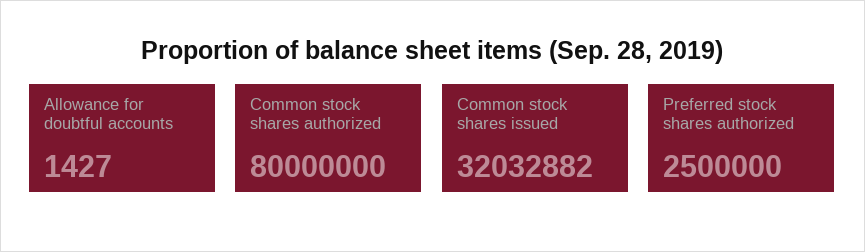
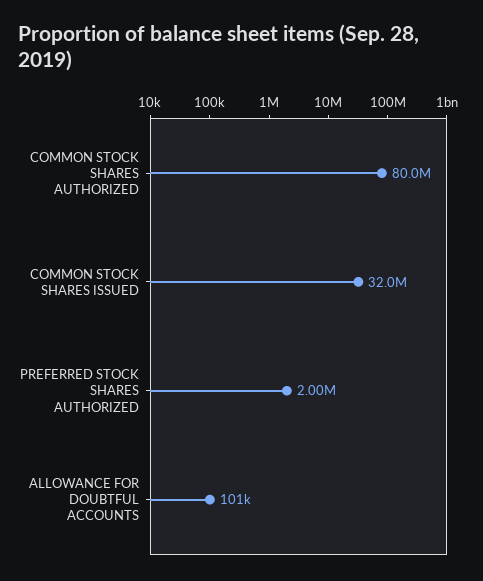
Allowance for doubtful accounts: 1427 -> 101000
Preferred stock shares authorized: 2500000 -> 2000000

